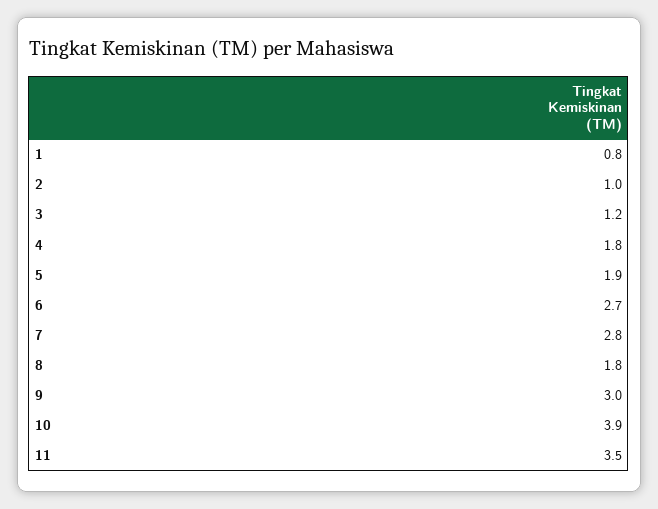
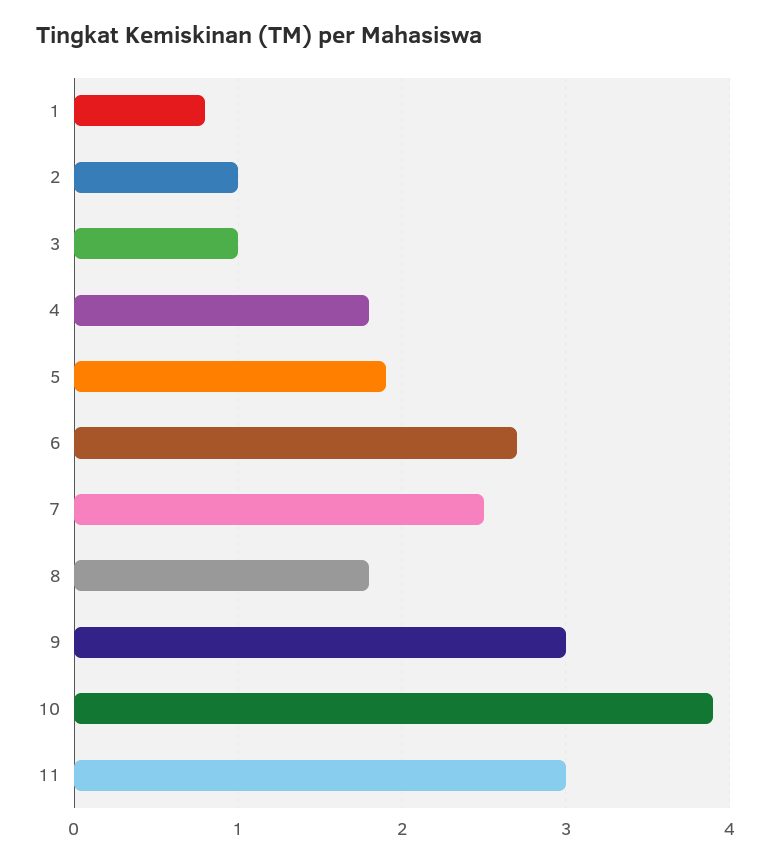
3: 1.2 -> 1
7: 2.8 -> 2.5
11: 3.5 -> 3

